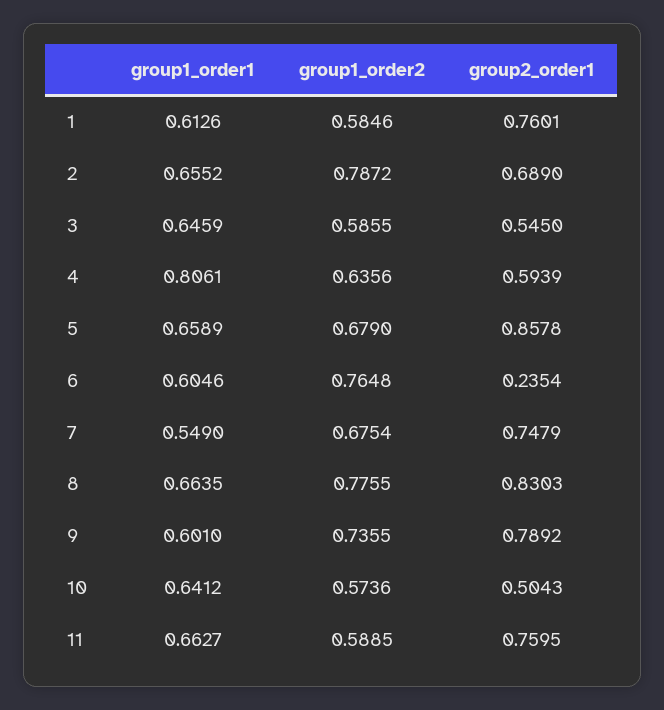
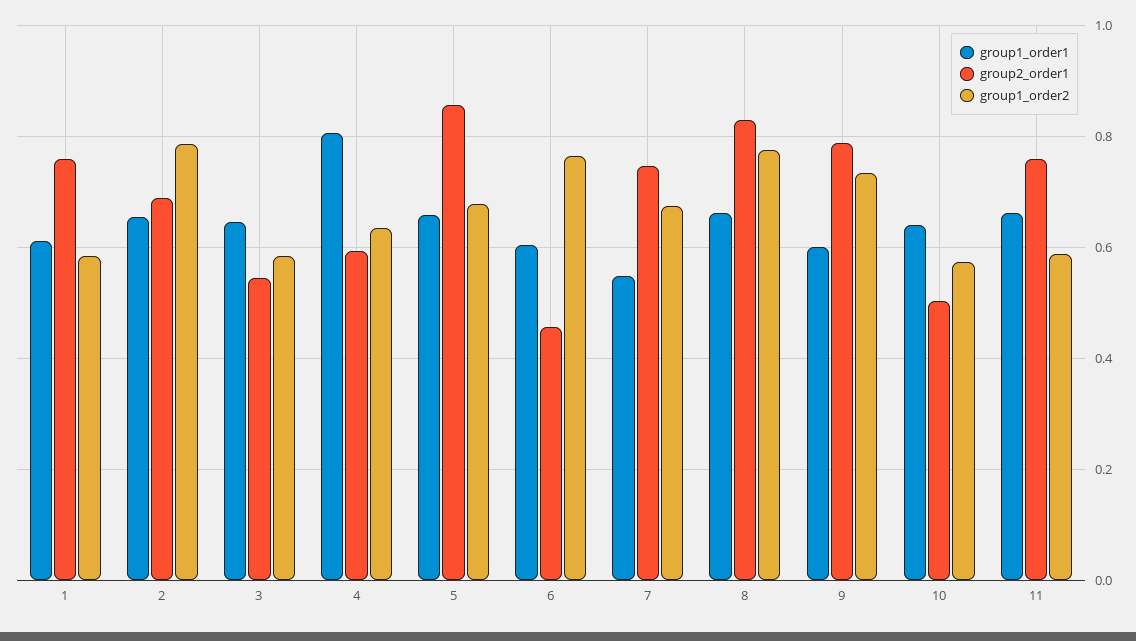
group2_order1, 6: 0.2354 -> 0.46

